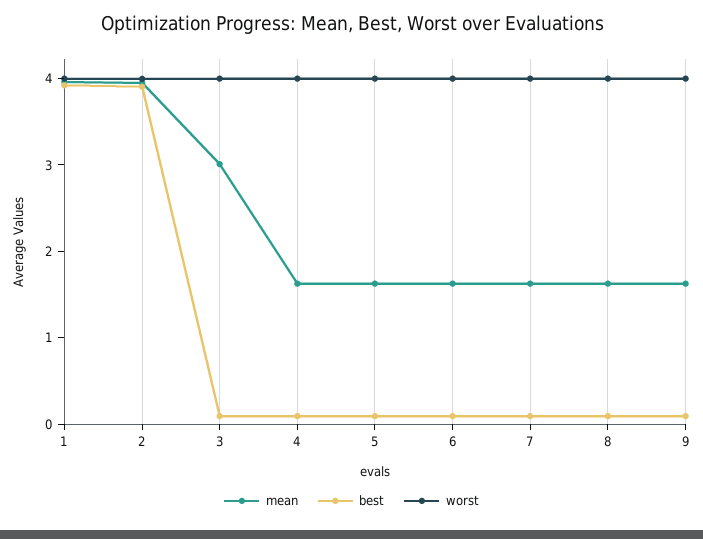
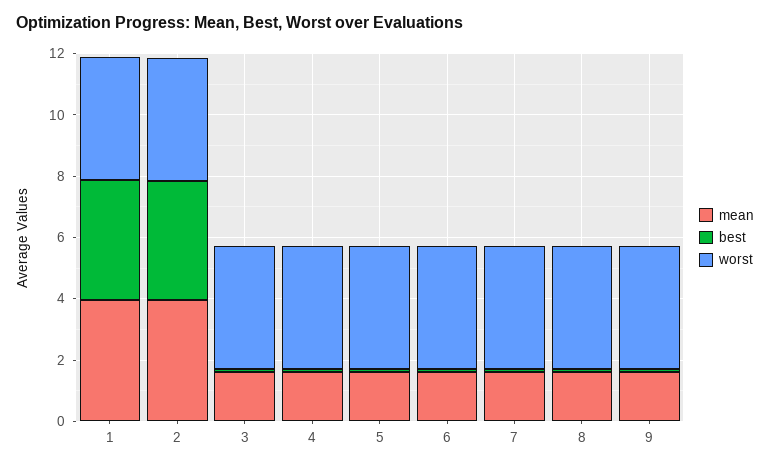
mean, 3: 3 -> 1.5

